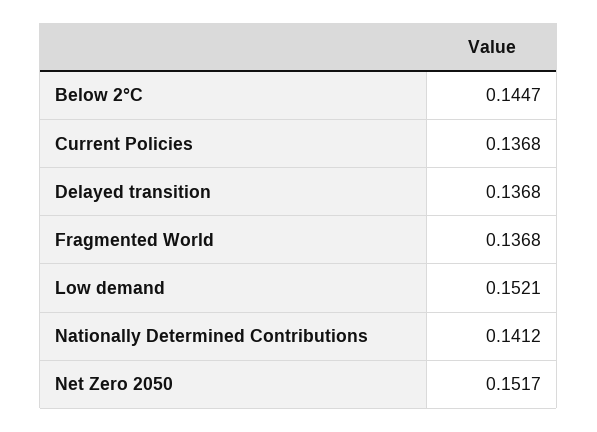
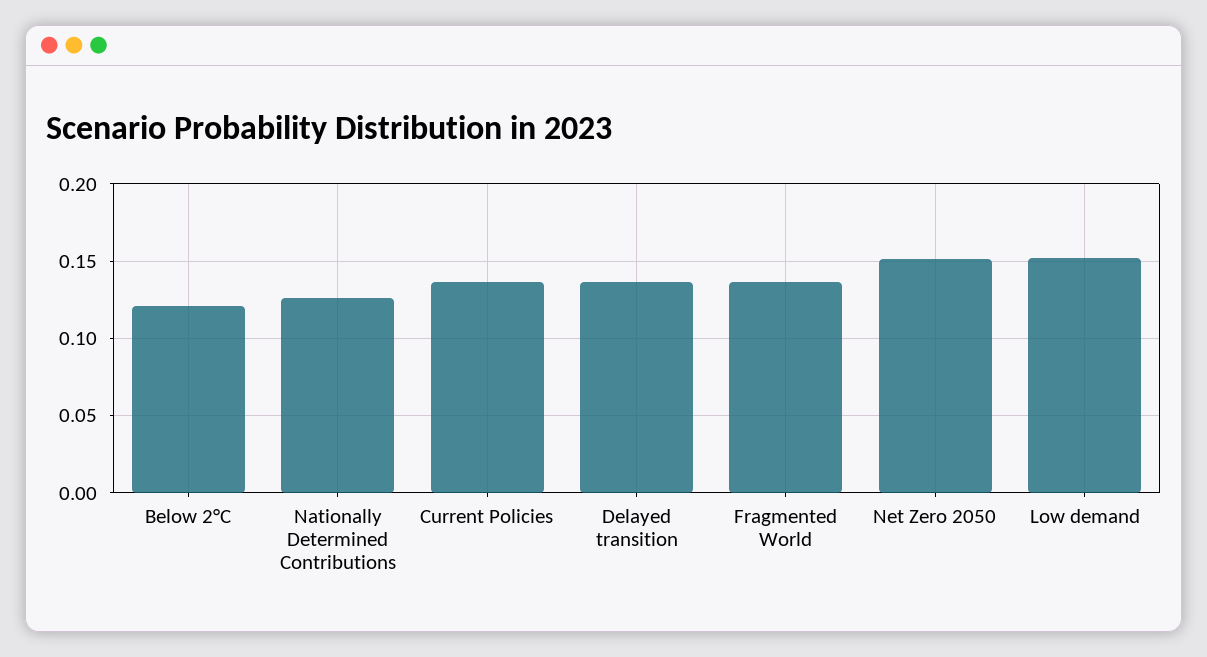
Below 2°C: 0.1447 -> 0.12
Nationally Determined Contributions: 0.1412 -> 0.125

